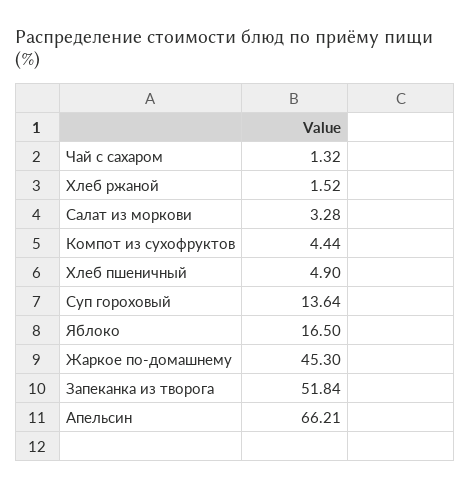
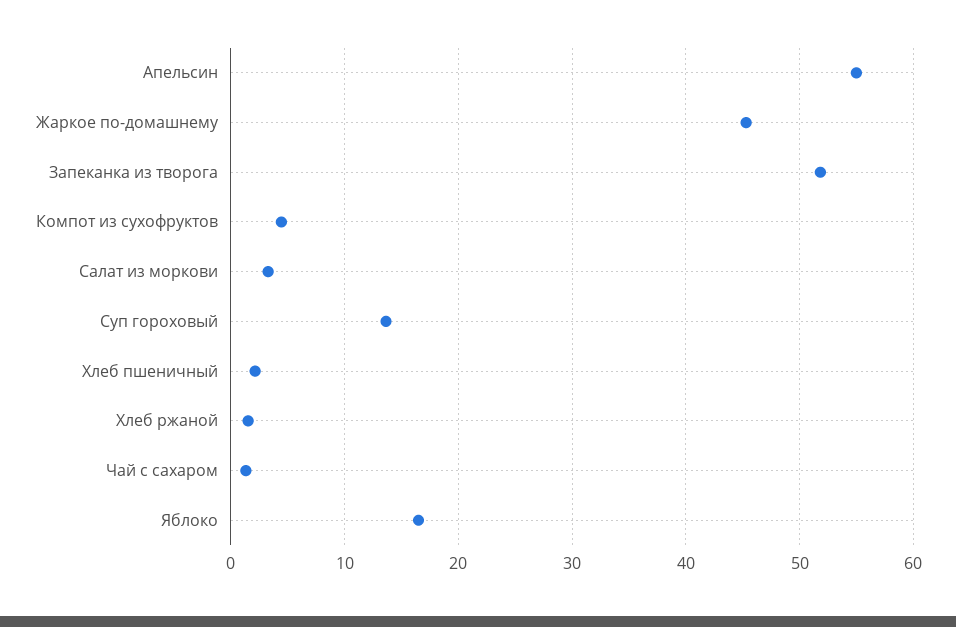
Хлеб пшеничный: 4.9 -> 2
Апельсин: 66.21 -> 55

